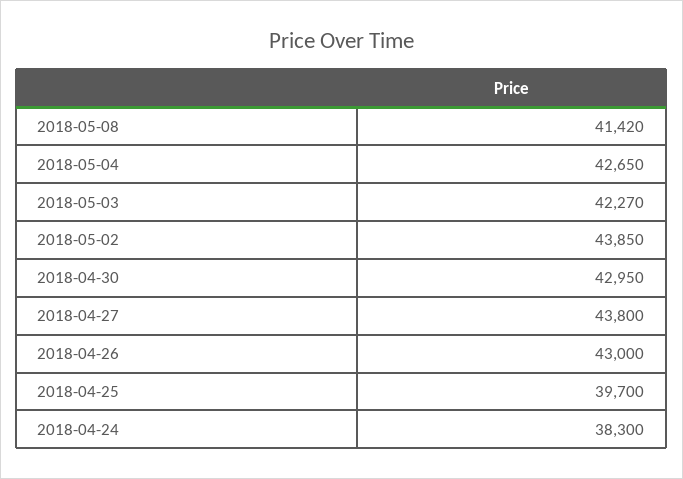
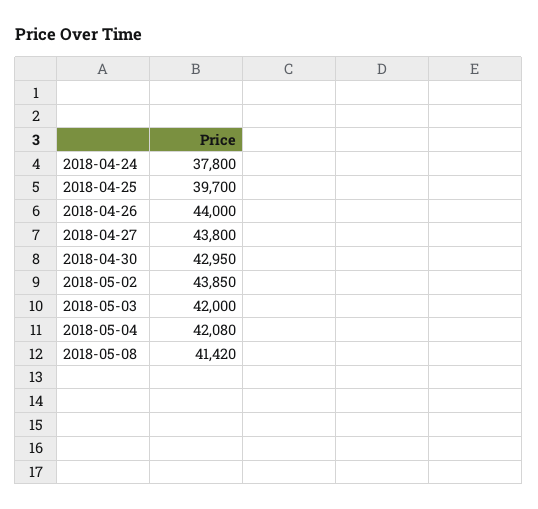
2018-05-04: 42650 -> 42080
2018-05-03: 42270 -> 42000
2018-04-26: 43000 -> 44000
2018-04-24: 38300 -> 37800

